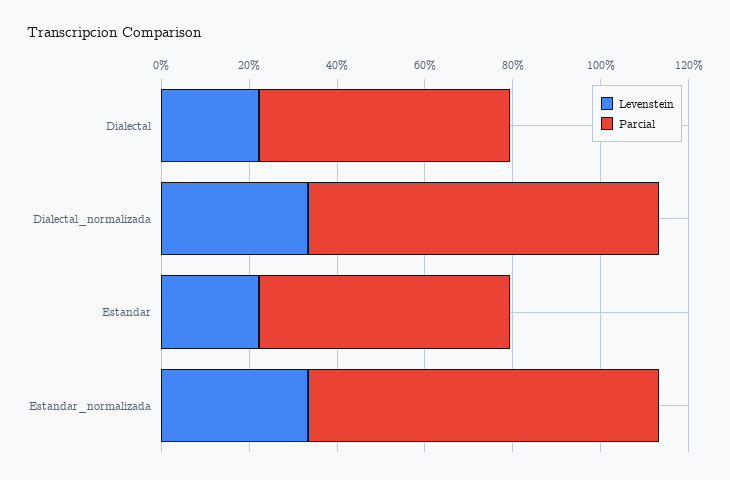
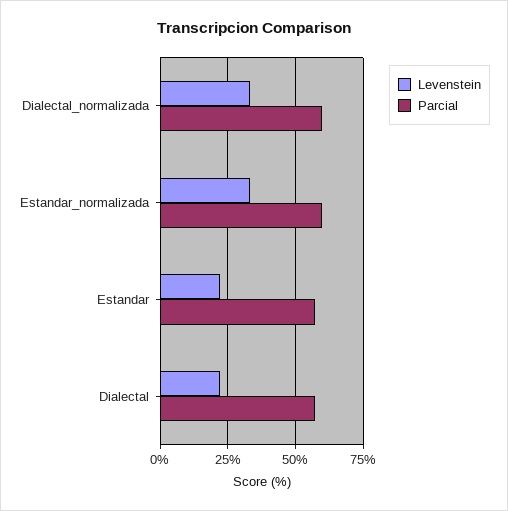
Parcial, Dialectal_normalizada: 80 -> 60
Parcial, Estandar_normalizada: 80 -> 60

